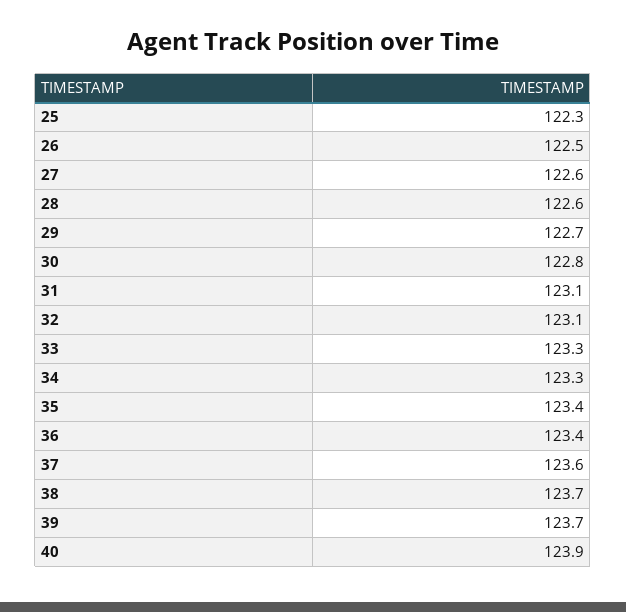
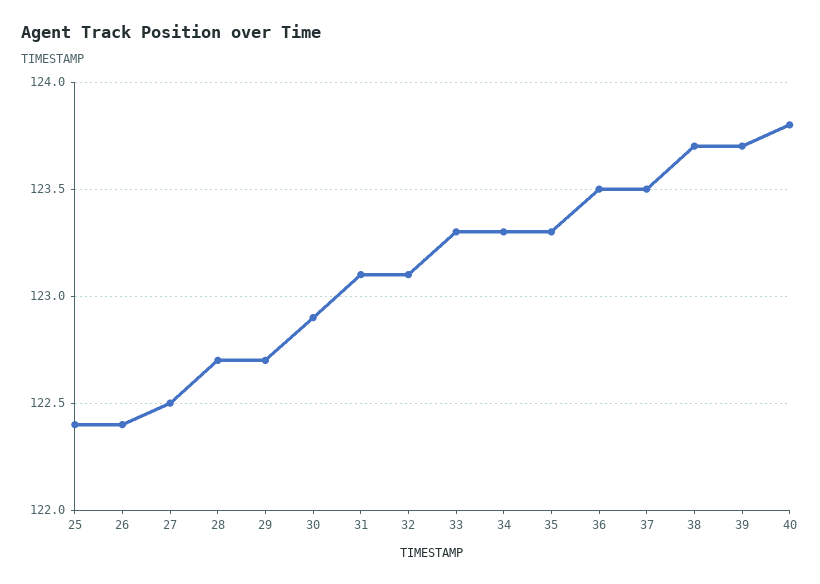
25: 122.3 -> 122.4
26: 122.5 -> 122.4
27: 122.6 -> 122.5
28: 122.6 -> 122.7
30: 122.8 -> 122.9
35: 123.4 -> 123.3
36: 123.4 -> 123.5
37: 123.6 -> 123.5
40: 123.9 -> 123.8

